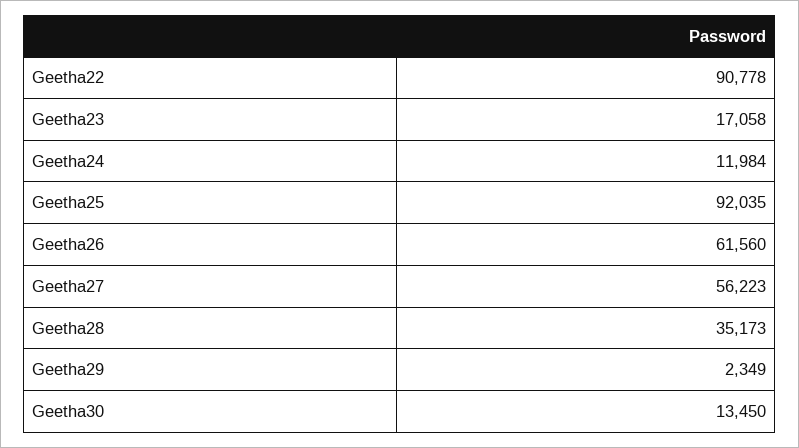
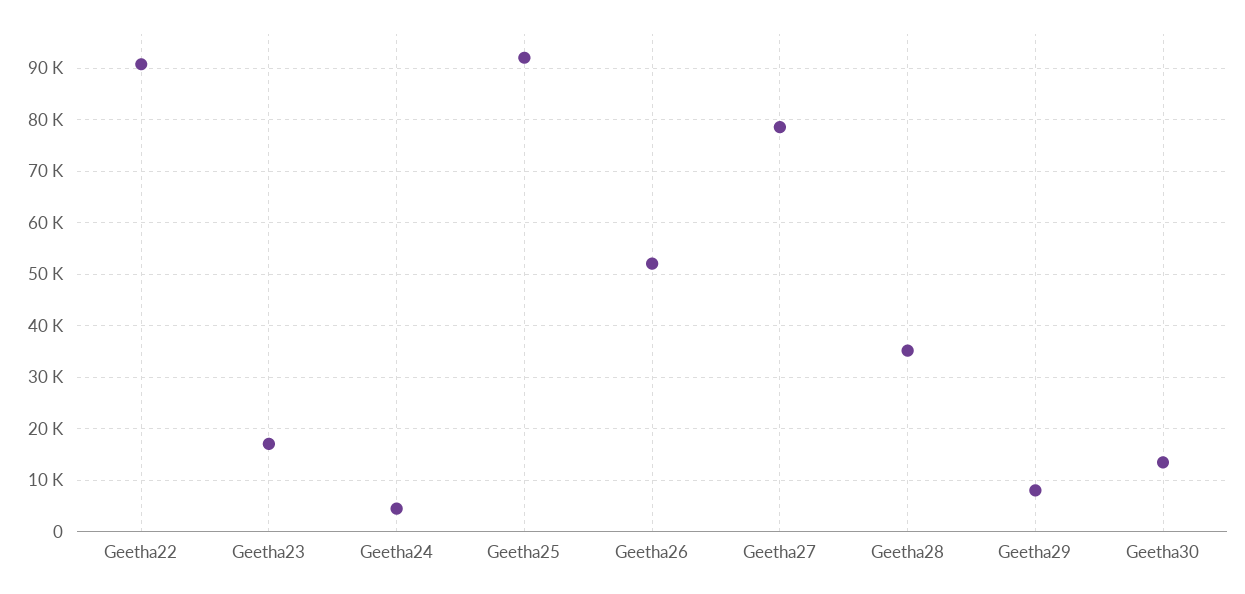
Geetha24: 11984 -> 4000
Geetha26: 61560 -> 52000
Geetha27: 56223 -> 78000
Geetha29: 2349 -> 8000

